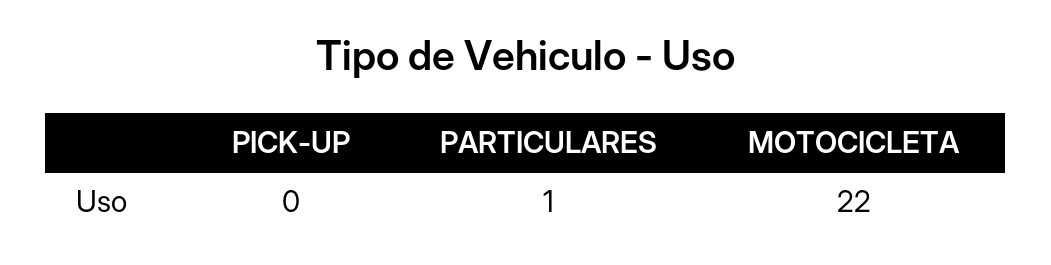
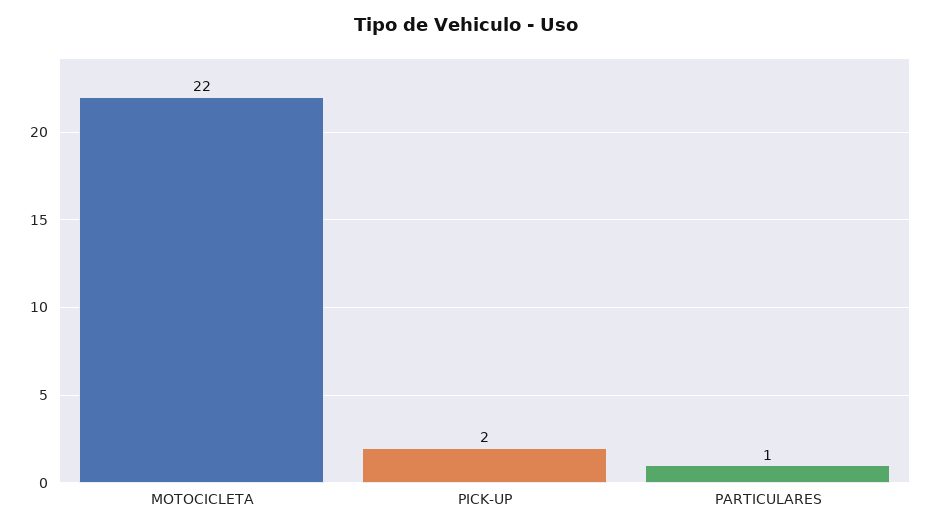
PICK-UP: 0 -> 2

